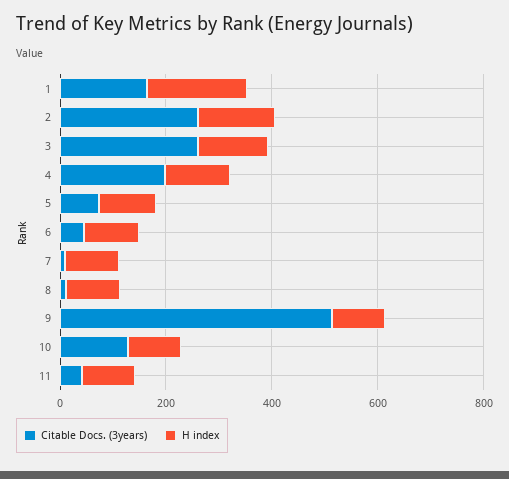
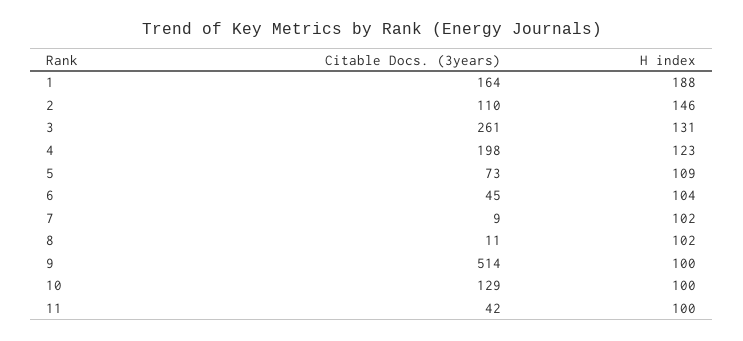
Citable Docs. (3years), 2: 250 -> 110

